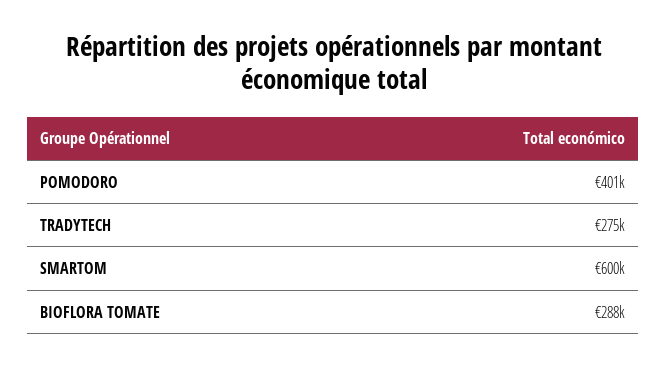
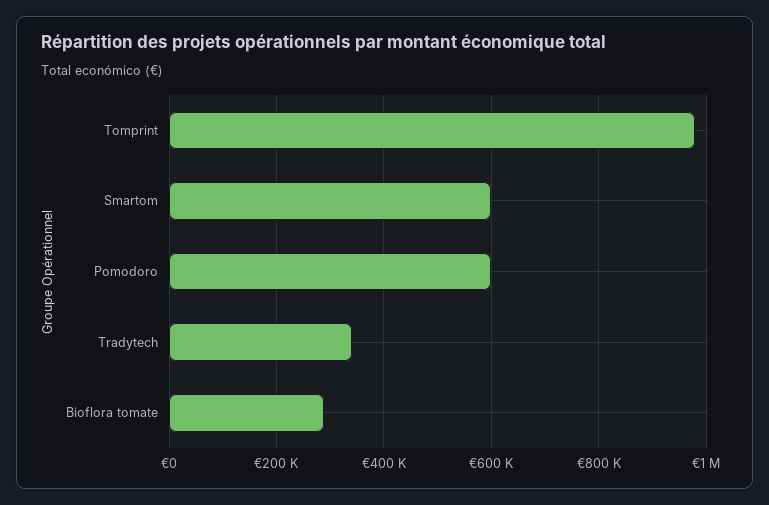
POMODORO: 401000 -> 600000
TRADYTECH: 275000 -> 340000
Tomprint: none -> 980000

